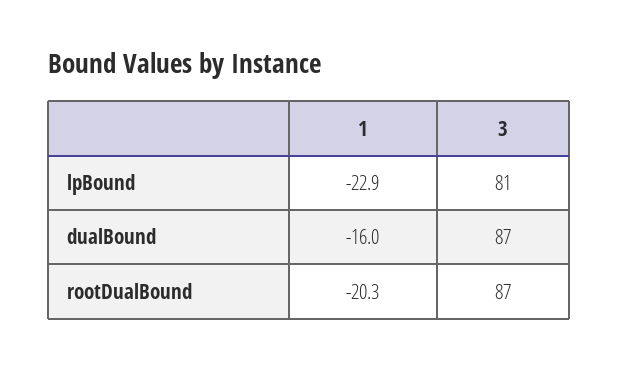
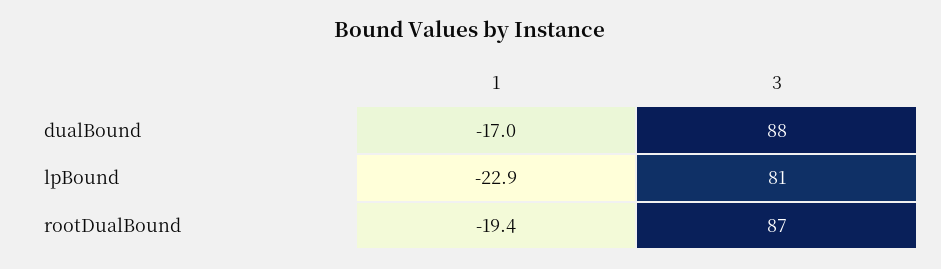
1, dualBound: -16 -> -17
3, dualBound: 87 -> 88
1, rootDualBound: -20.3 -> -19.4

